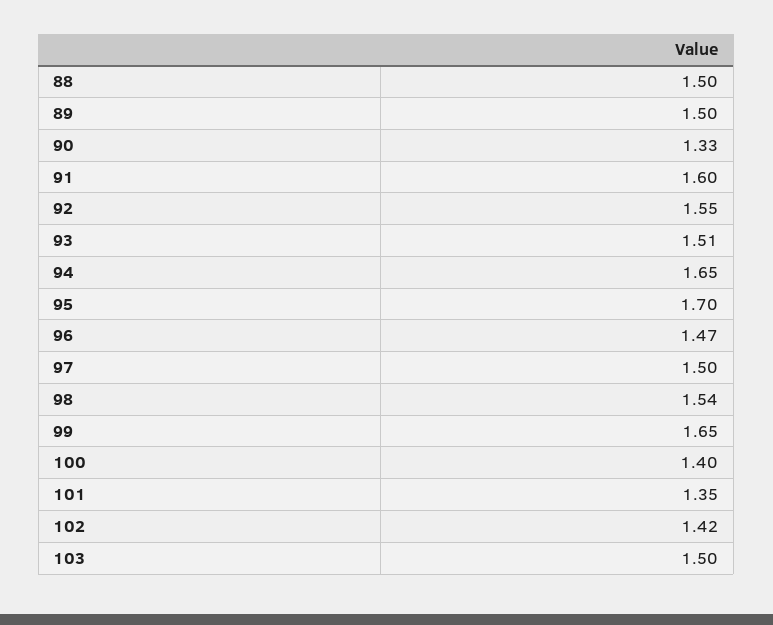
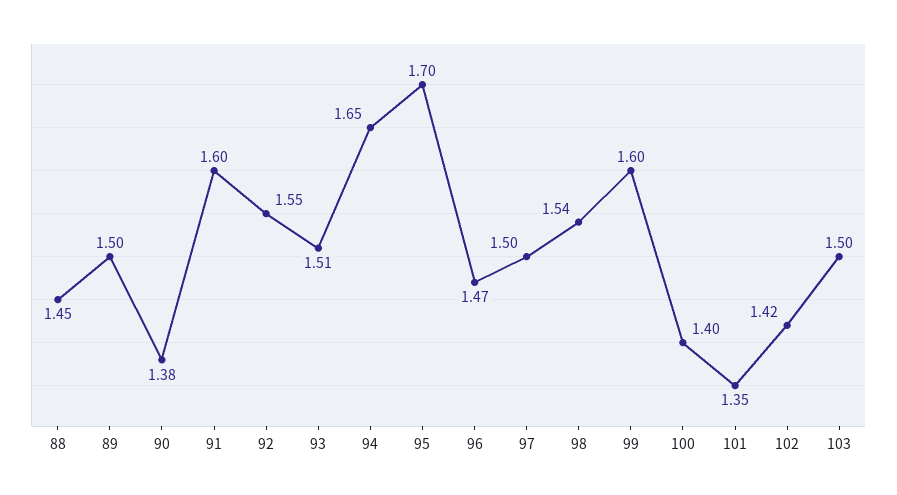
88: 1.5 -> 1.45
90: 1.33 -> 1.38
99: 1.65 -> 1.6

